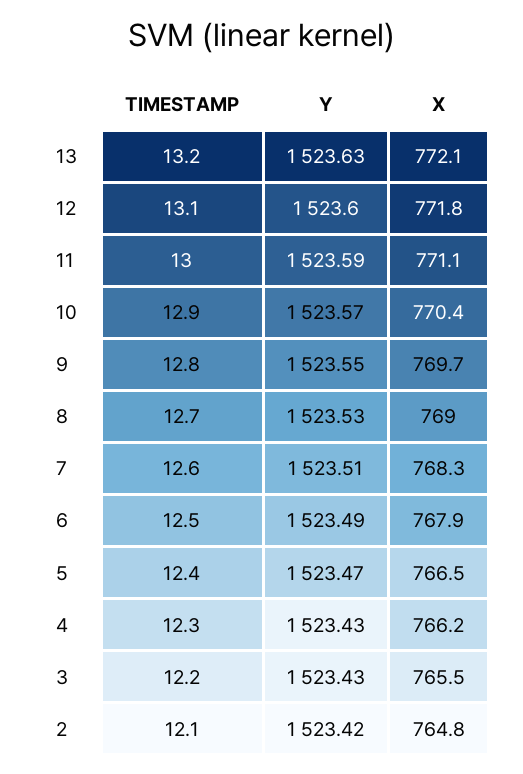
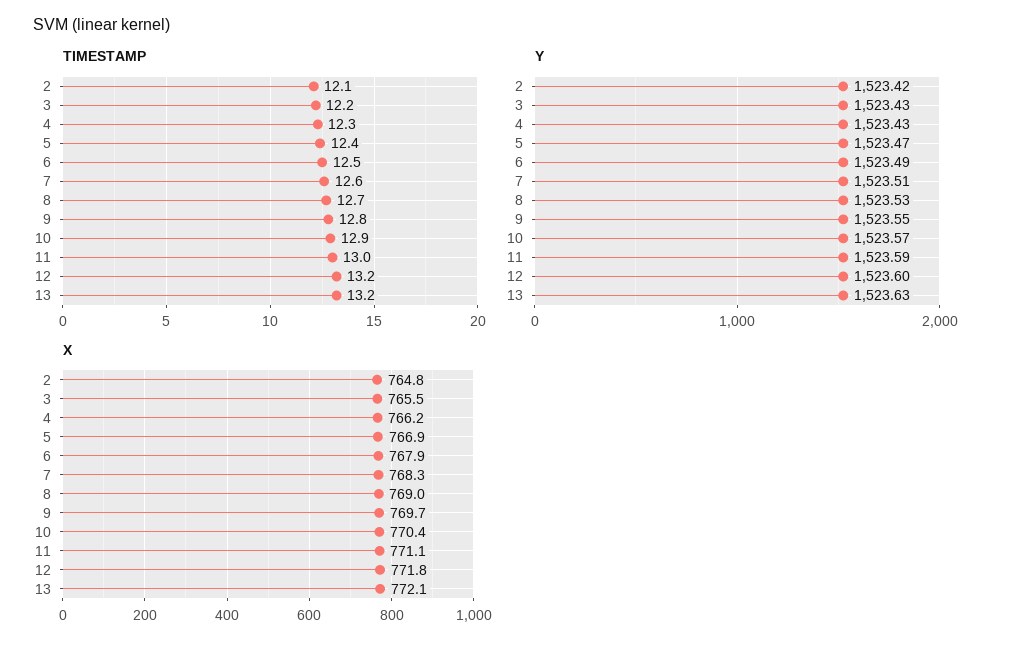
TIMESTAMP, 12: 13.1 -> 13.2
X, 5: 766.5 -> 766.9

